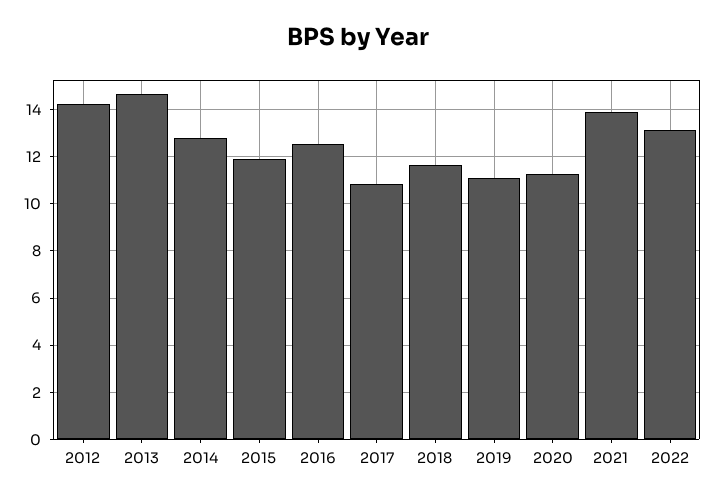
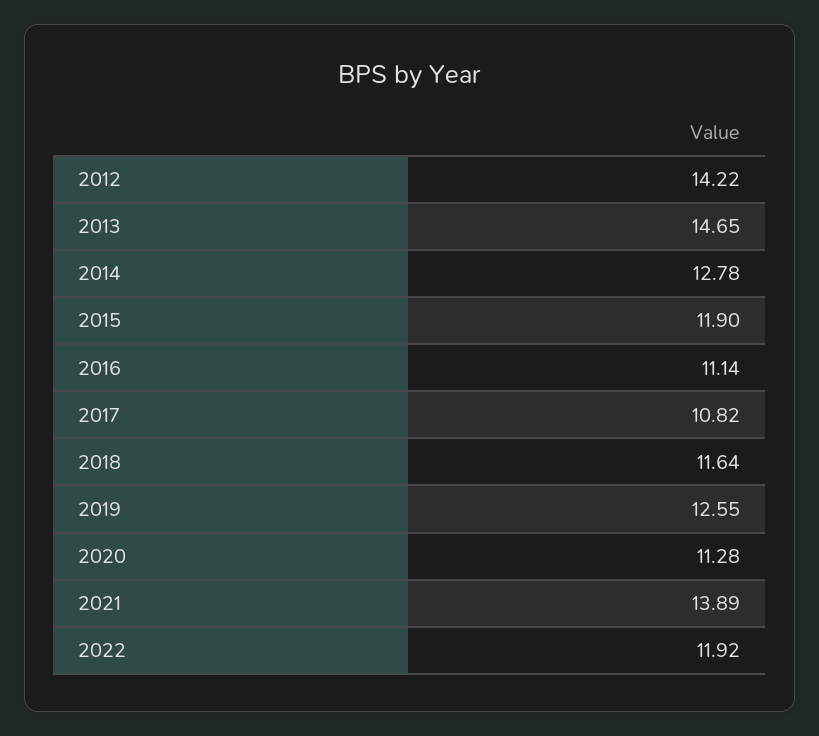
2016: 12.5 -> 11.14
2019: 11 -> 12.55
2022: 13 -> 11.92

